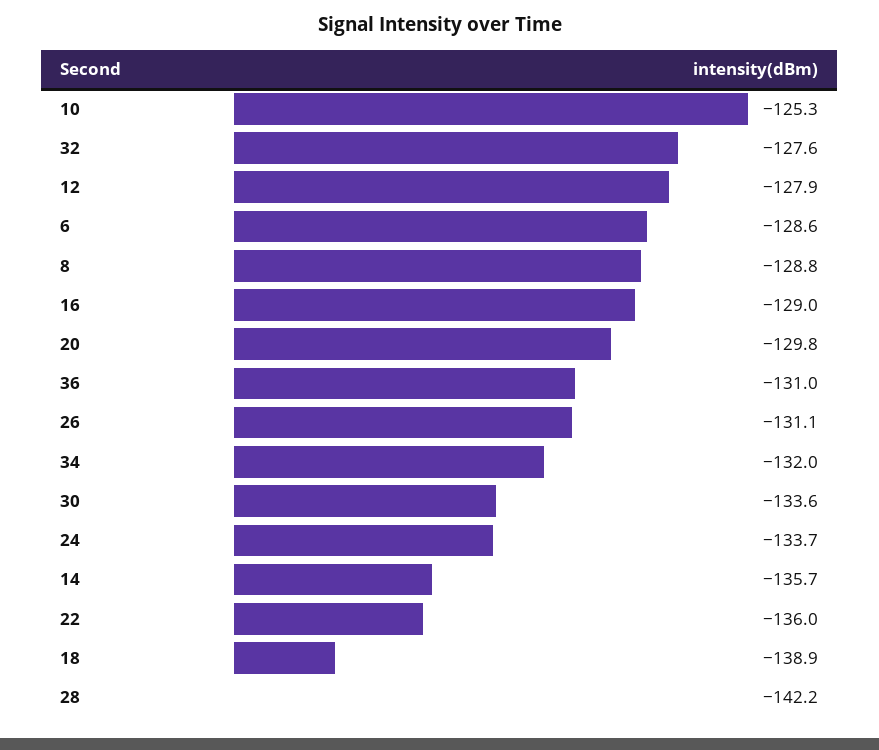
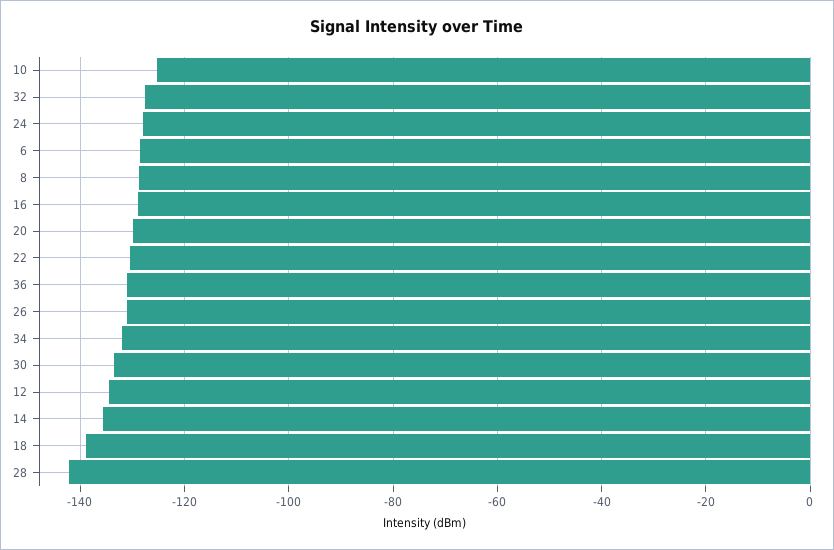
12: -127.9 -> -134
24: -133.7 -> -128
22: -136 -> -130

